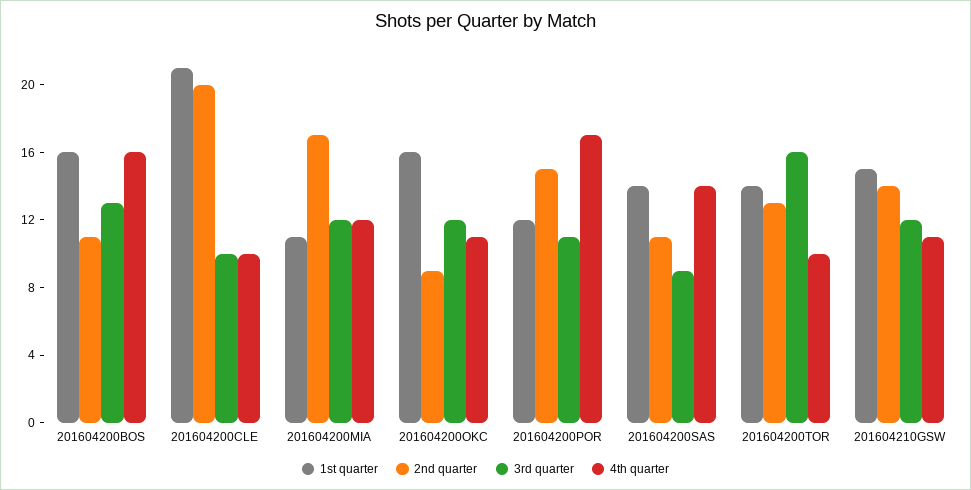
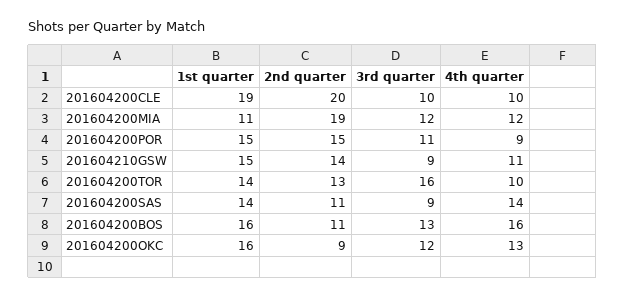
1st quarter, 201604200CLE: 21 -> 19
2nd quarter, 201604200MIA: 17 -> 19
4th quarter, 201604200OKC: 11 -> 13
1st quarter, 201604200POR: 12 -> 15
4th quarter, 201604200POR: 17 -> 9
3rd quarter, 201604210GSW: 12 -> 9

